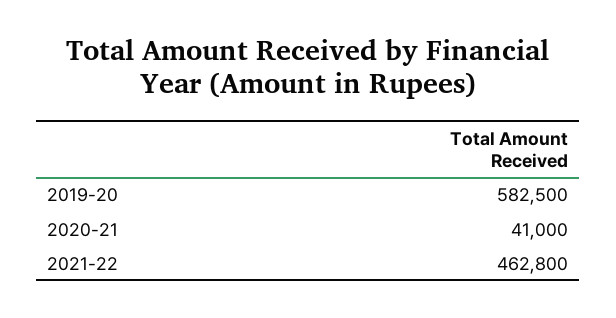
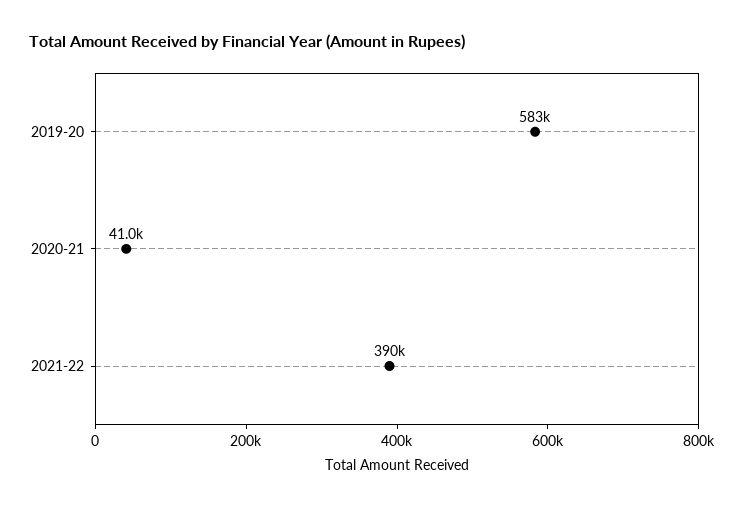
2021-22: 462800 -> 390000

